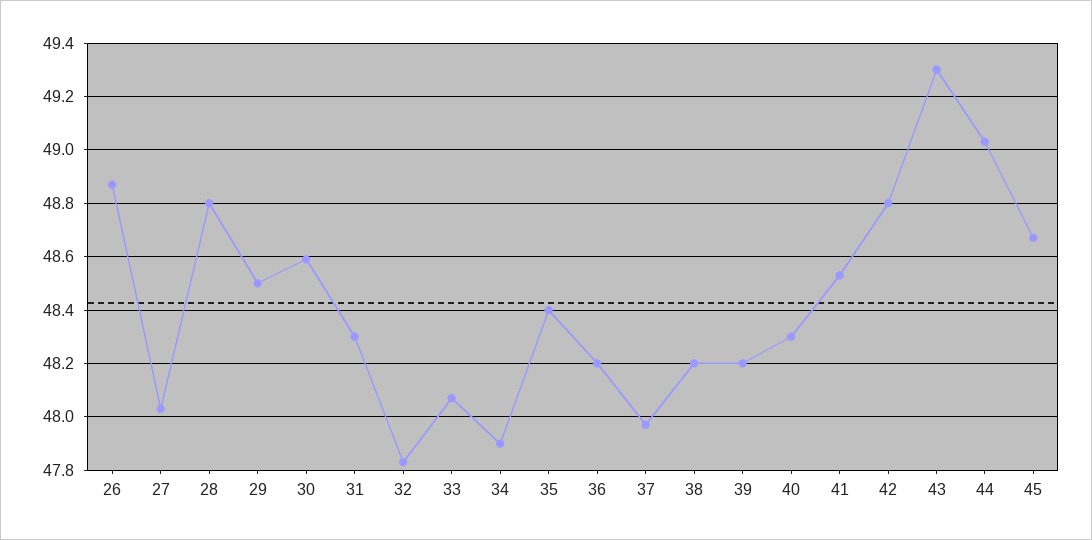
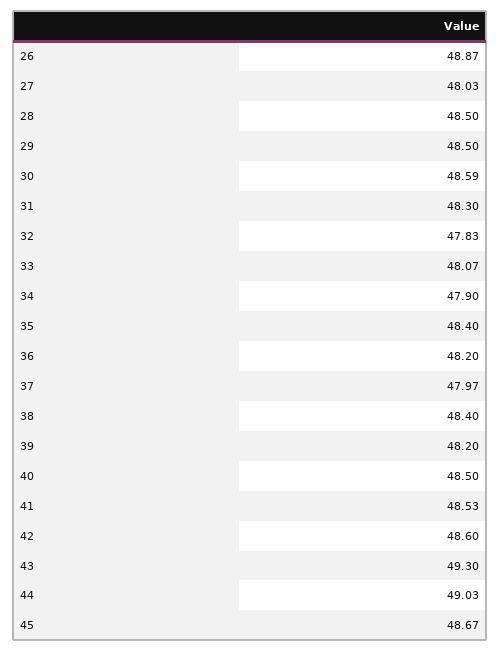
28: 48.8 -> 48.5
38: 48.2 -> 48.4
40: 48.3 -> 48.5
42: 48.8 -> 48.6

